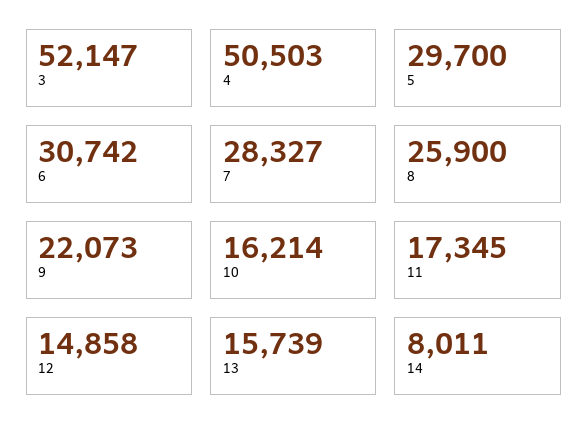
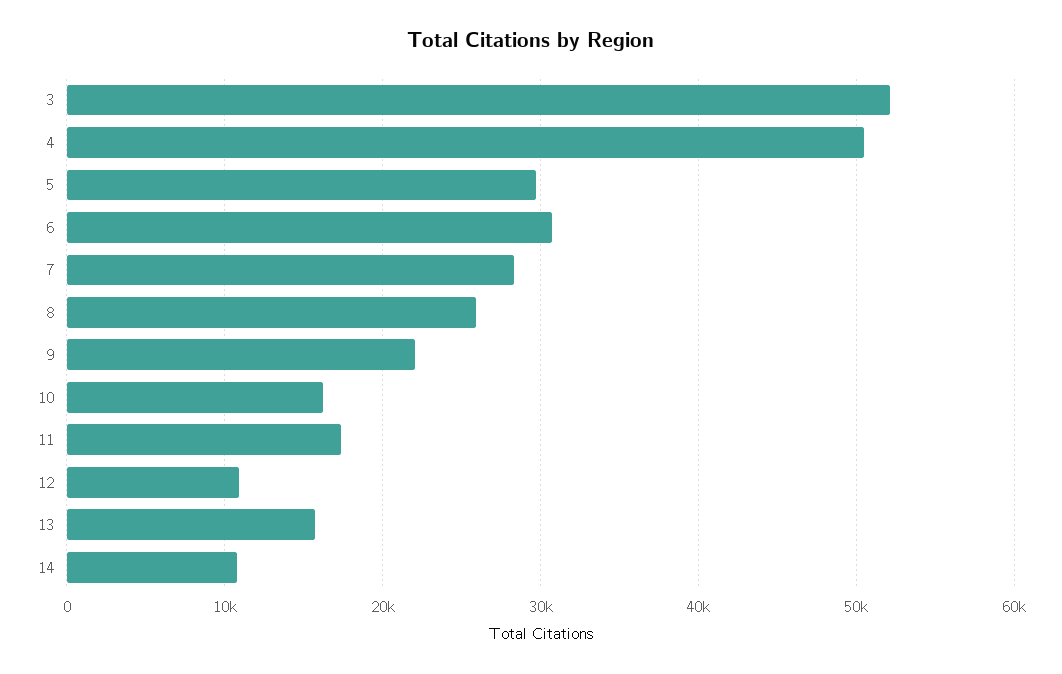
12: 14858 -> 11000
14: 8011 -> 11000

